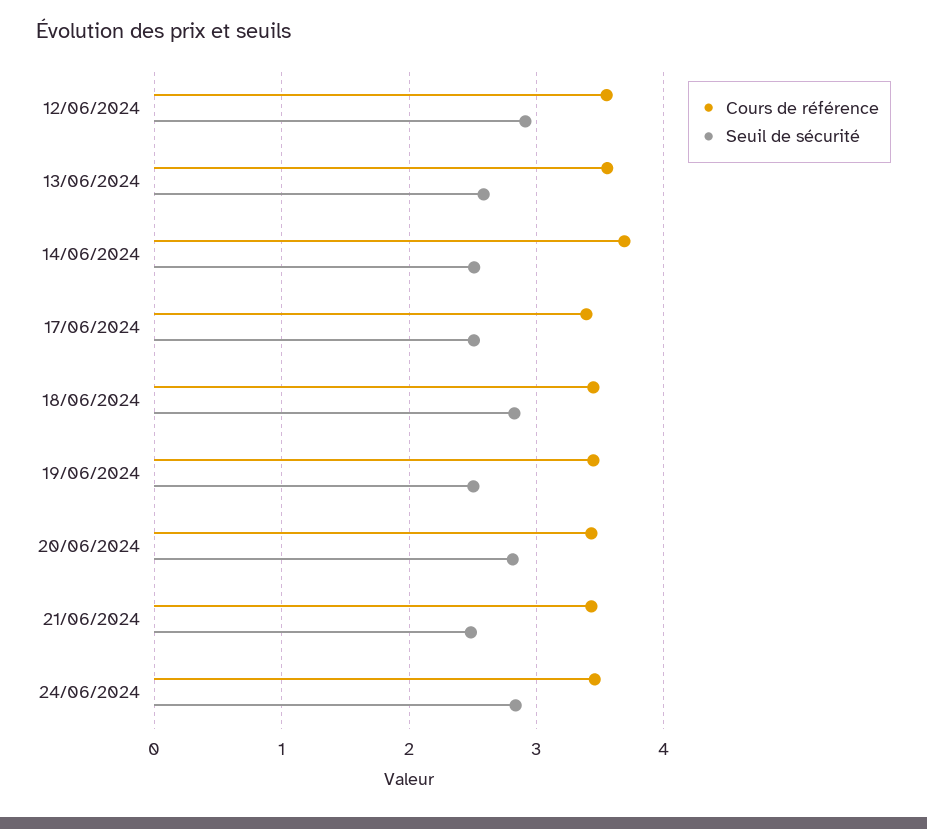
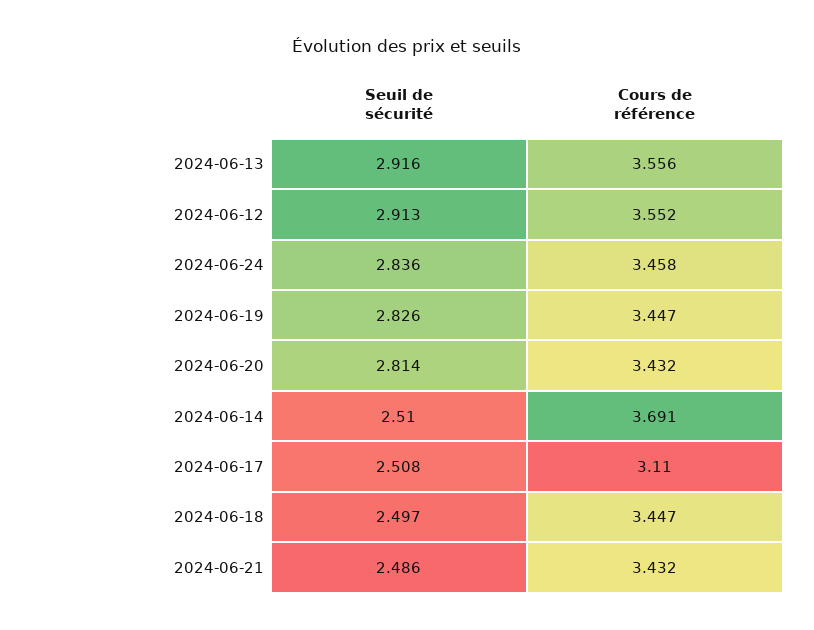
Seuil de sécurité, 13/06/2024: 2.6 -> 2.916
Cours de référence, 17/06/2024: 3.4 -> 3.11
Seuil de sécurité, 18/06/2024: 2.8 -> 2.497
Seuil de sécurité, 19/06/2024: 2.5 -> 2.826

